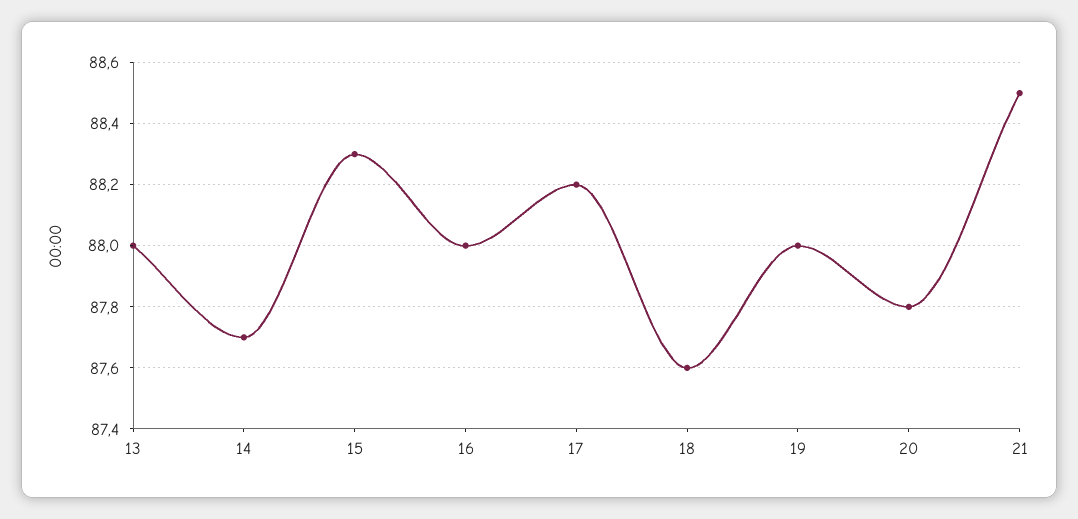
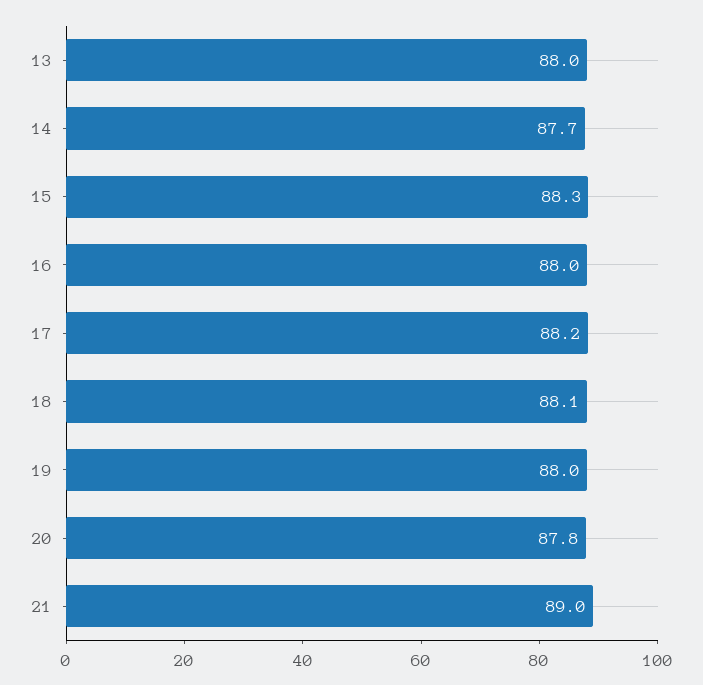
18: 87.6 -> 88.1
21: 88.5 -> 89

